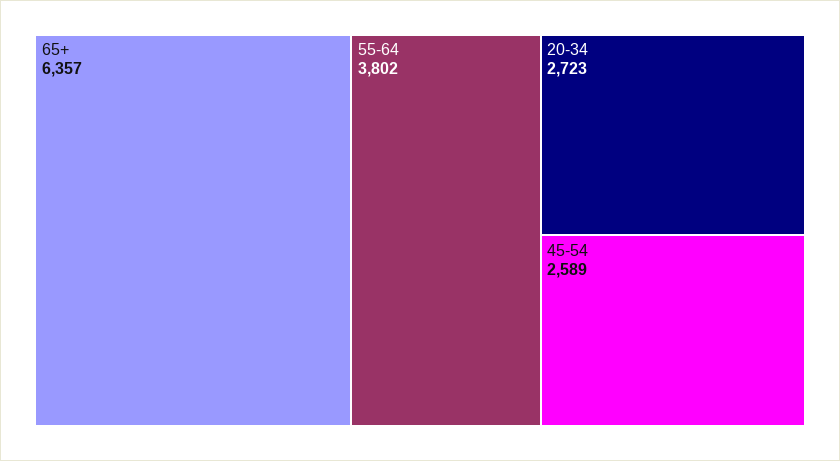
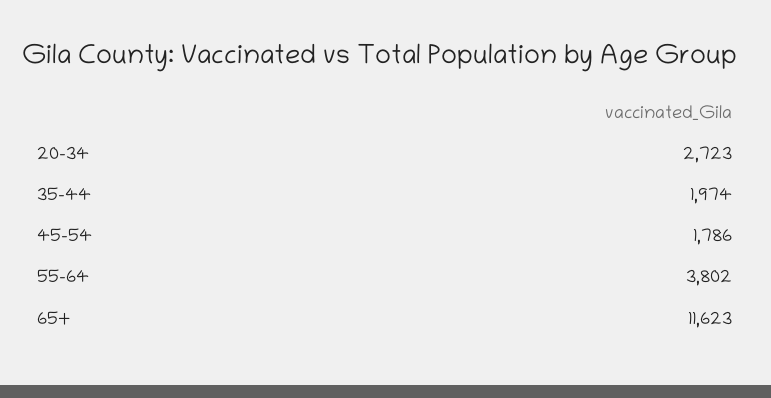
65+: 6357 -> 11623
45-54: 2589 -> 1786
35-44: none -> 1974

